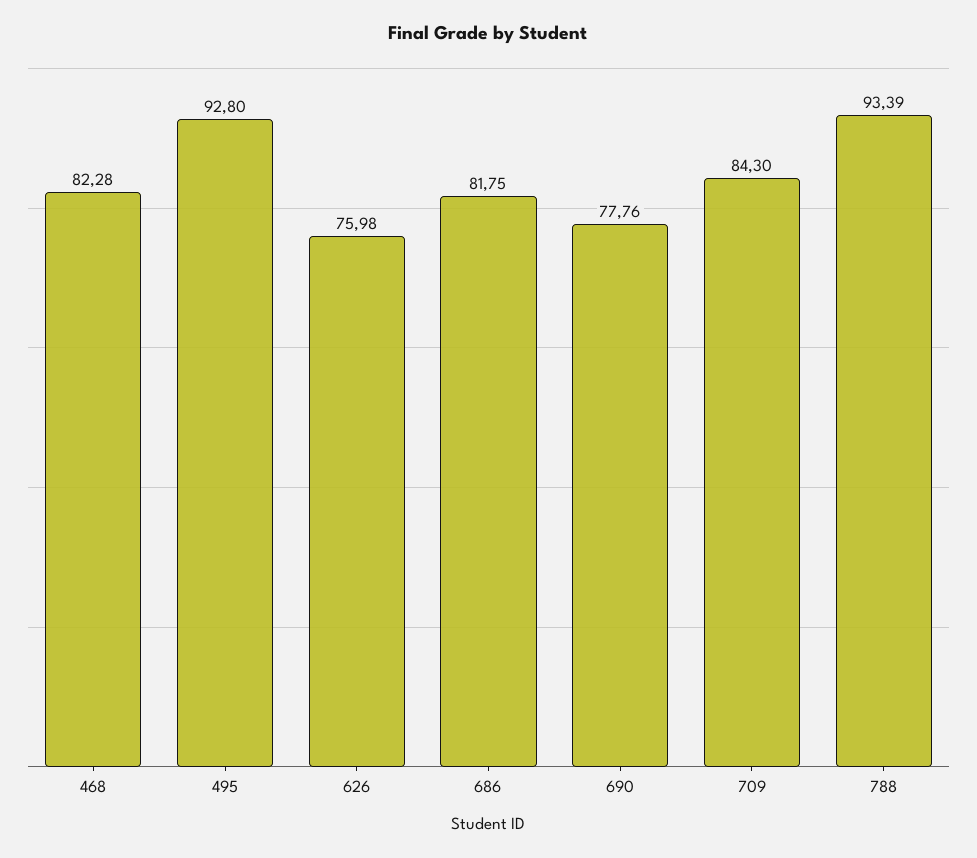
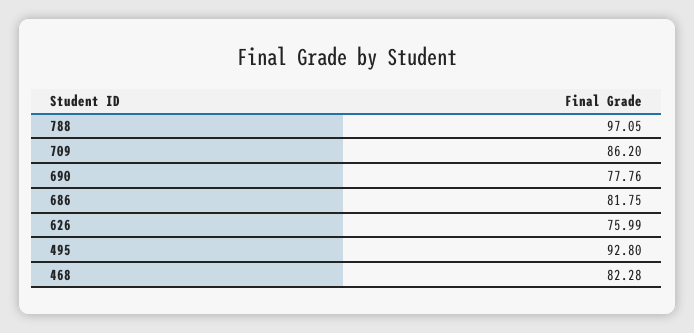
626: 75.98 -> 75.99
709: 84.3 -> 86.2
788: 93.39 -> 97.05

